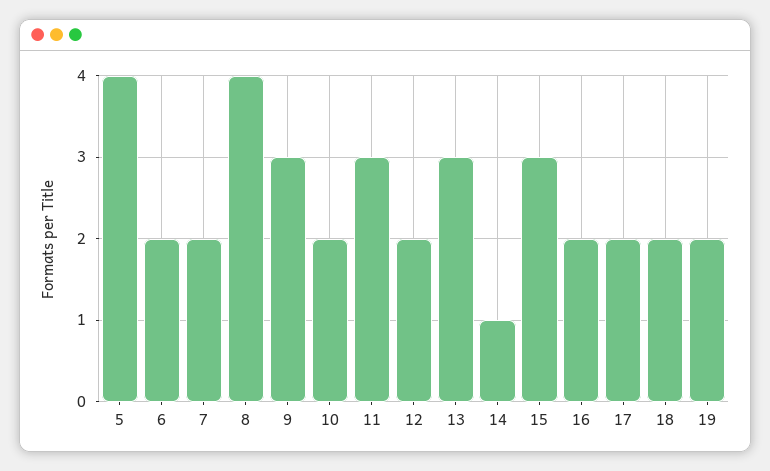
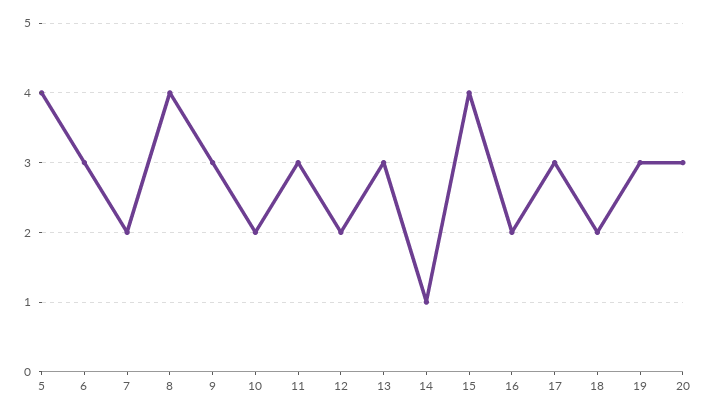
6: 2 -> 3
15: 3 -> 4
17: 2 -> 3
19: 2 -> 3
20: none -> 3

